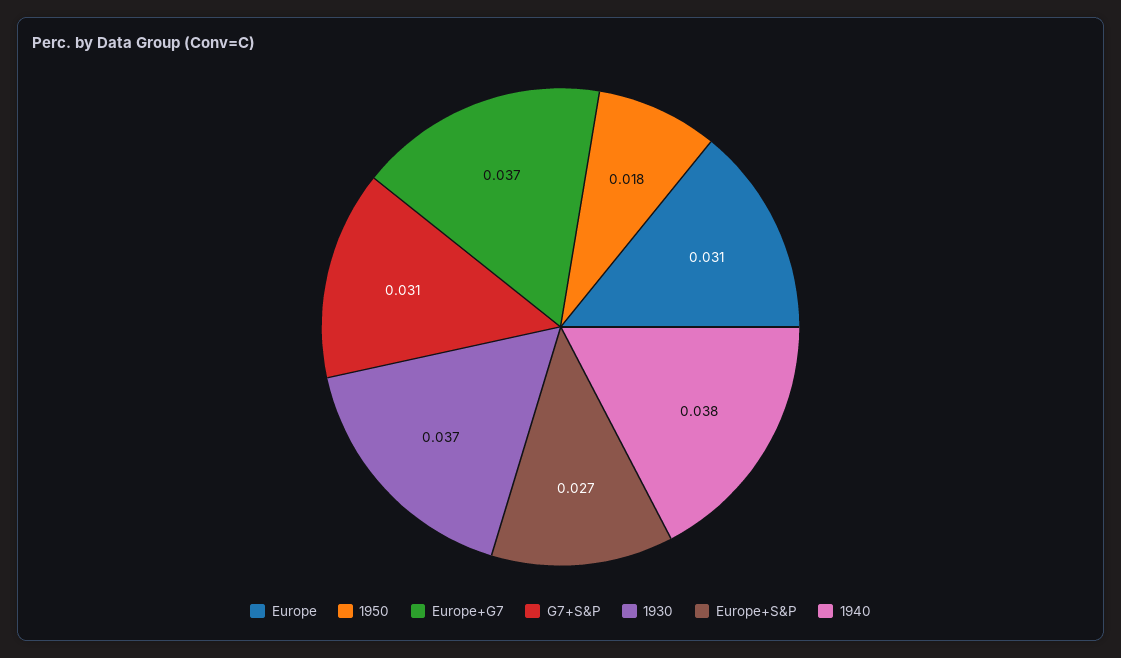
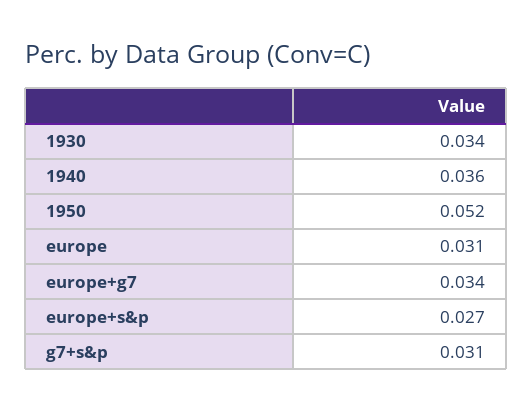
1950: 0.018 -> 0.052
Europe+G7: 0.037 -> 0.034
1930: 0.037 -> 0.034
1940: 0.038 -> 0.036

